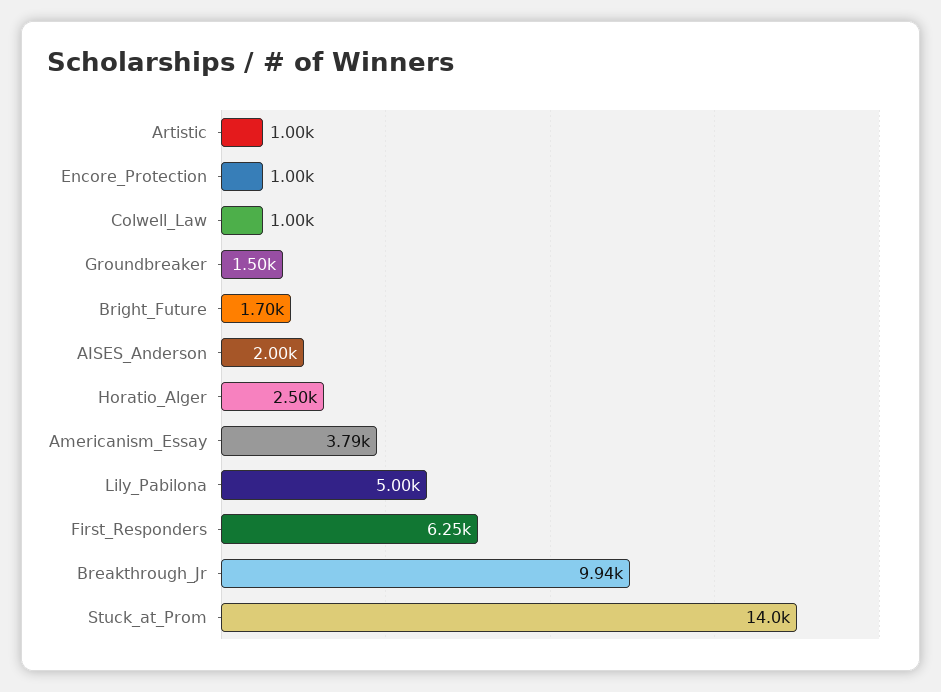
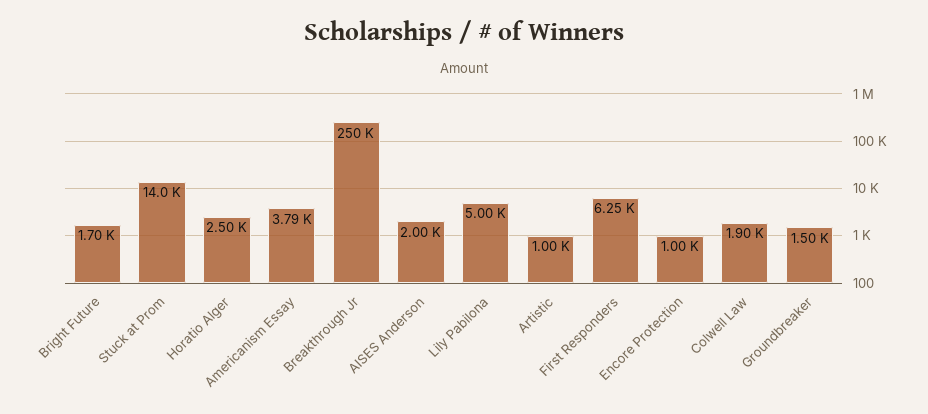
Colwell_Law: 1000 -> 1900
Breakthrough_Jr: 9940 -> 250000

